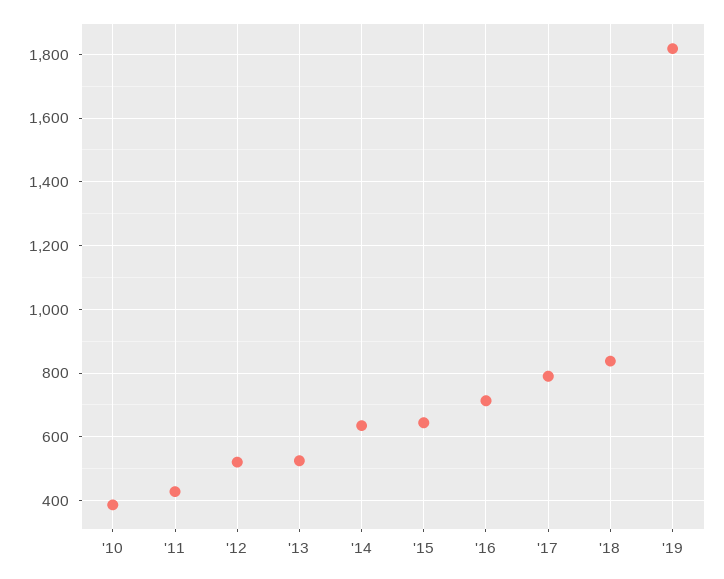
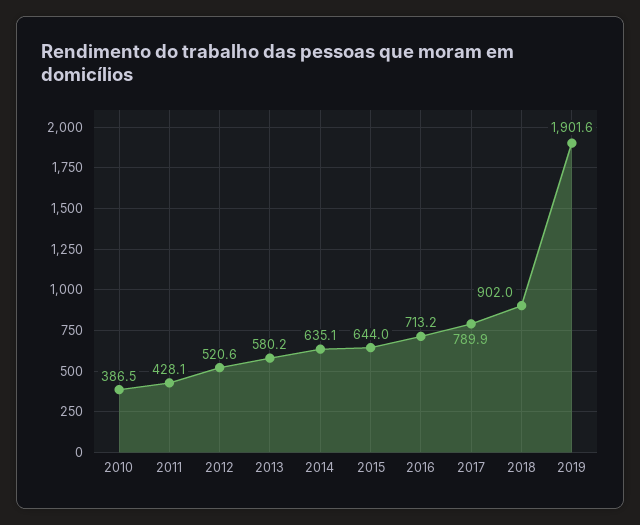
'13: 520 -> 580.2
'18: 840 -> 902
'19: 1820 -> 1901.6

